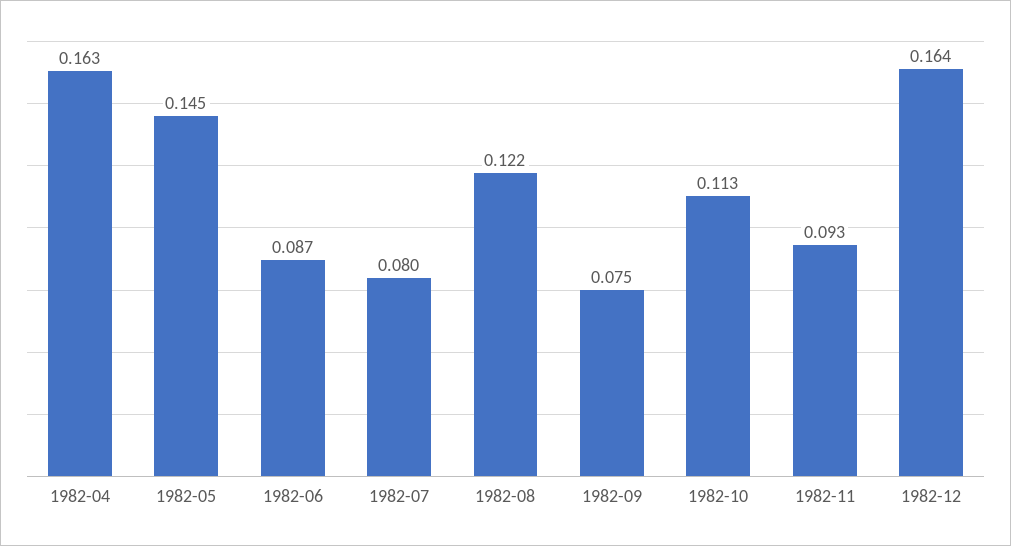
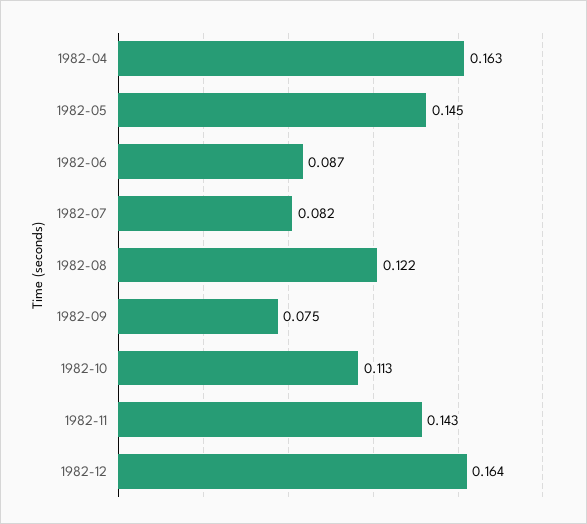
1982-07: 0.08 -> 0.082
1982-11: 0.093 -> 0.143

